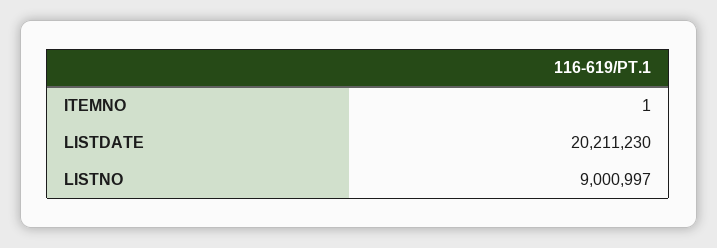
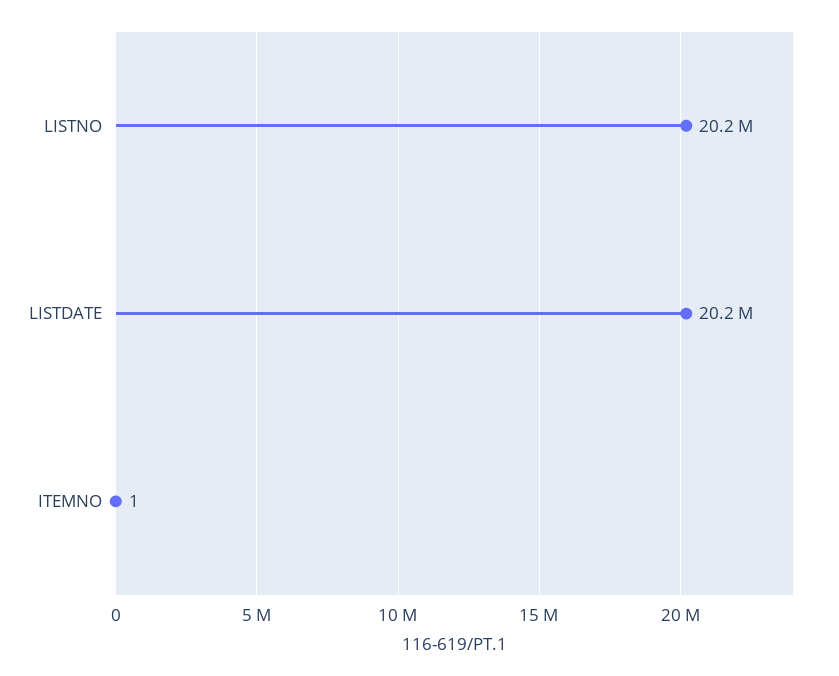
LISTNO: 9000997 -> 20200000

